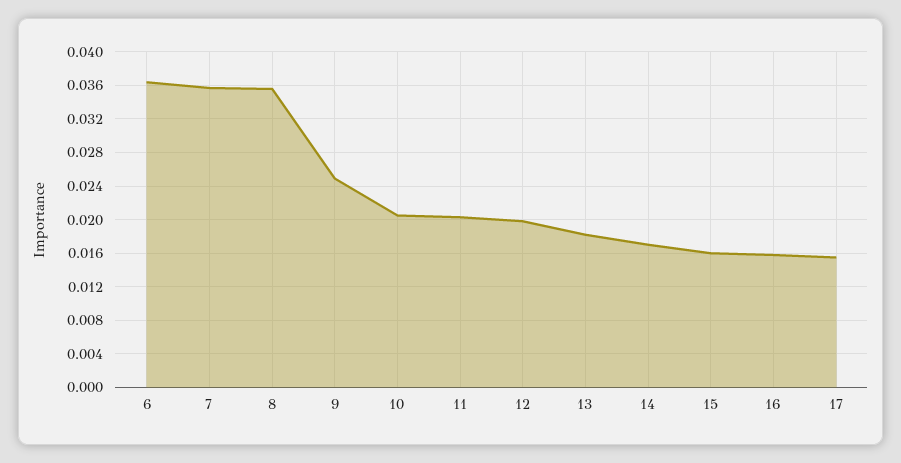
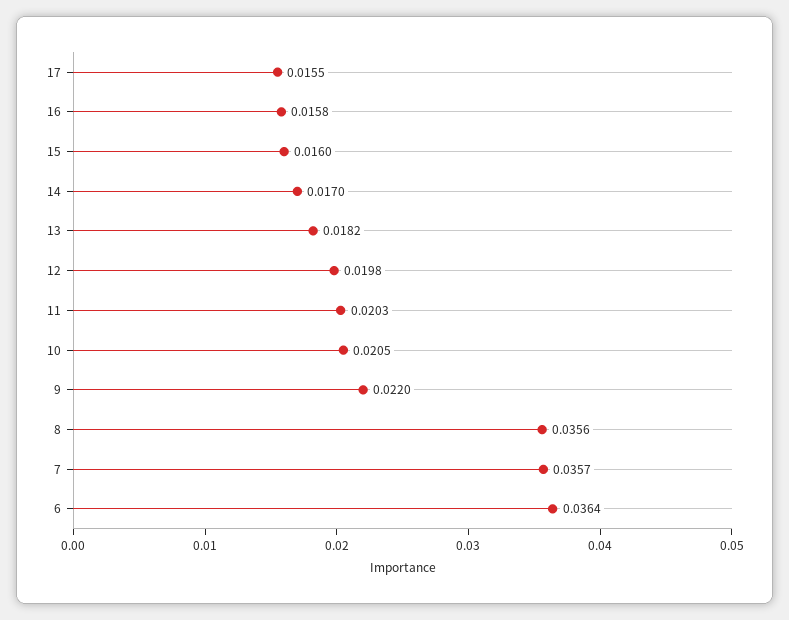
9: 0.025 -> 0.022

